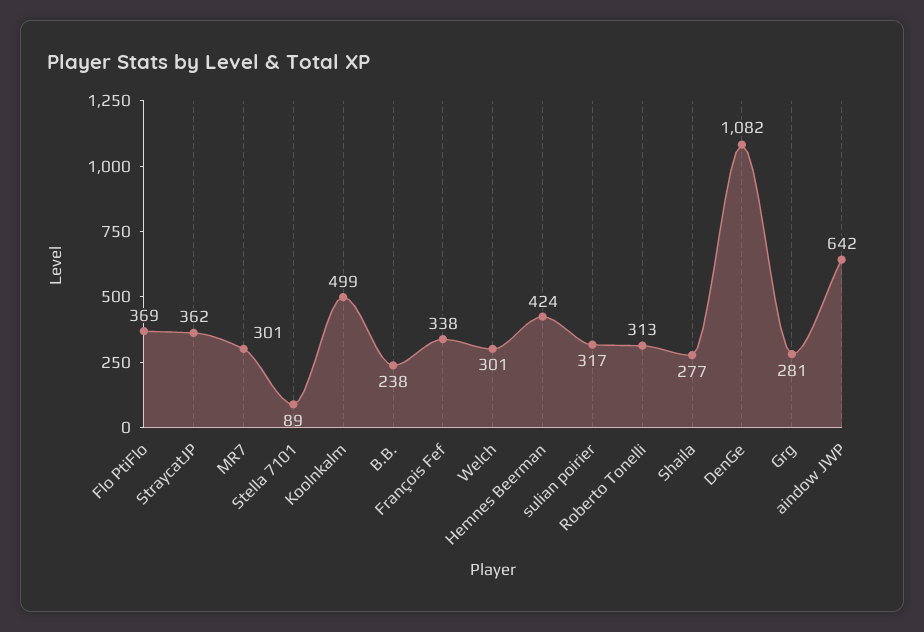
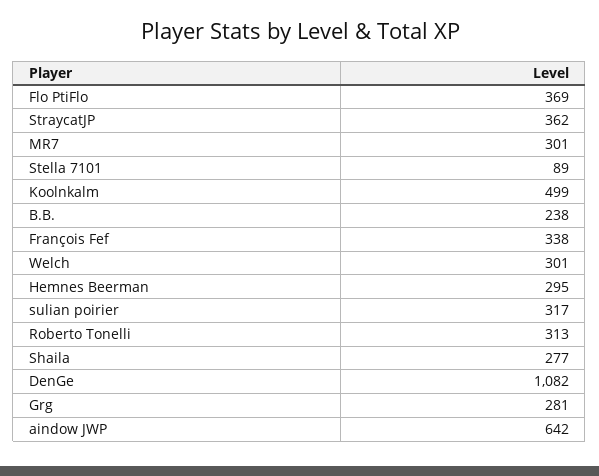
Hemnes Beerman: 424 -> 295

